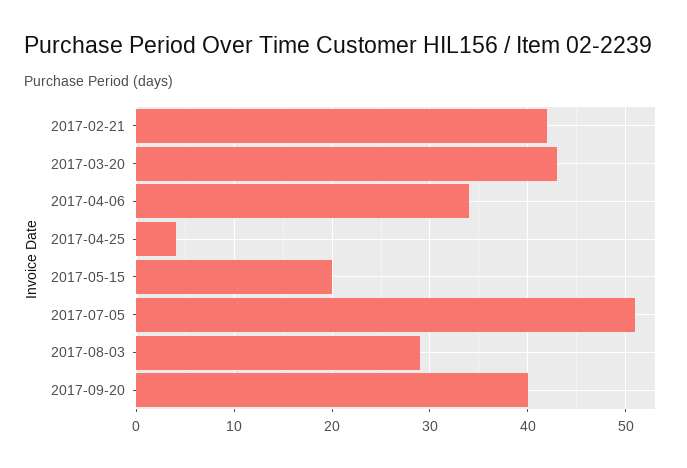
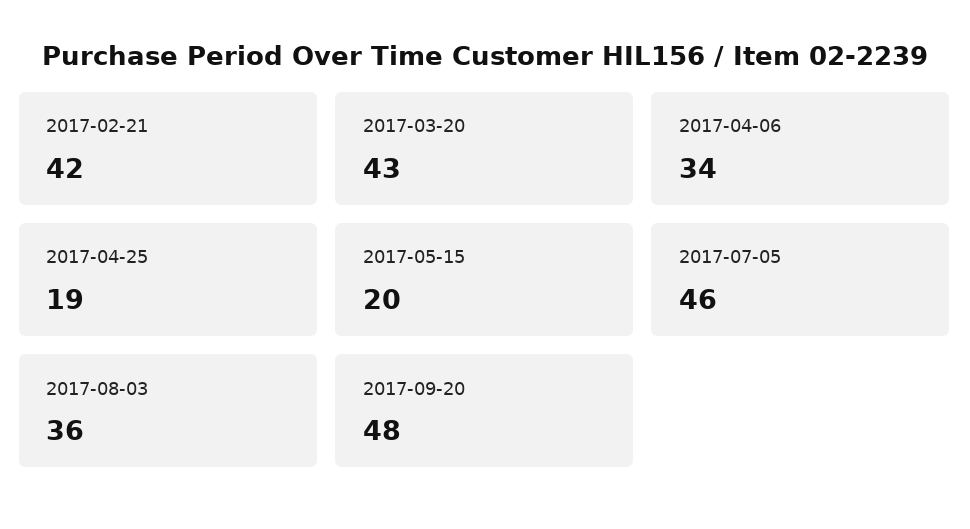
2017-04-25: 4 -> 19
2017-07-05: 51 -> 46
2017-08-03: 29 -> 36
2017-09-20: 40 -> 48

